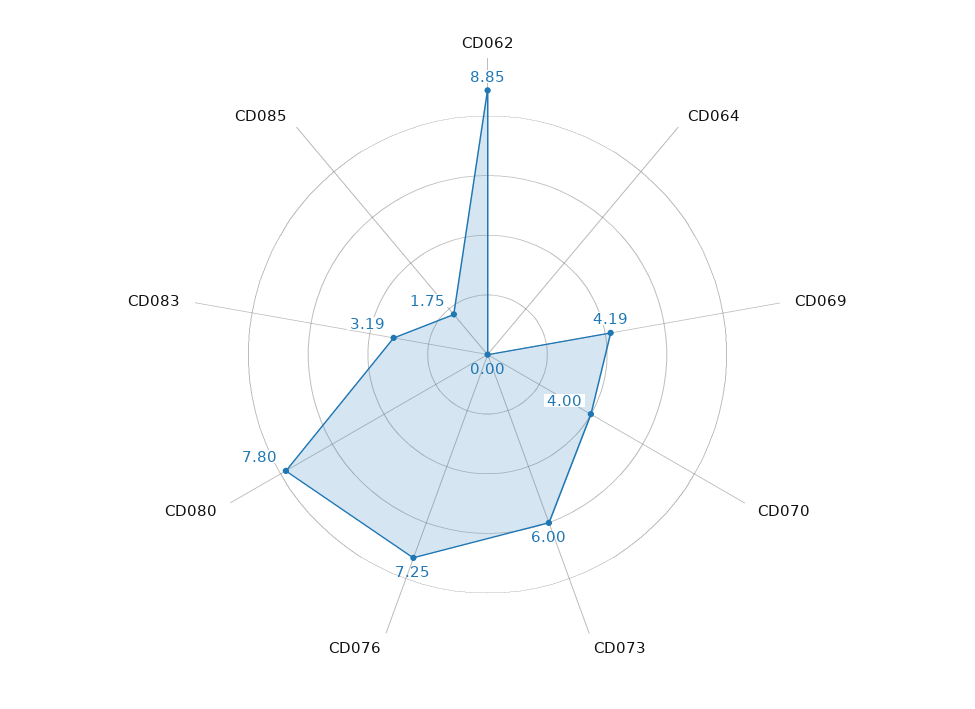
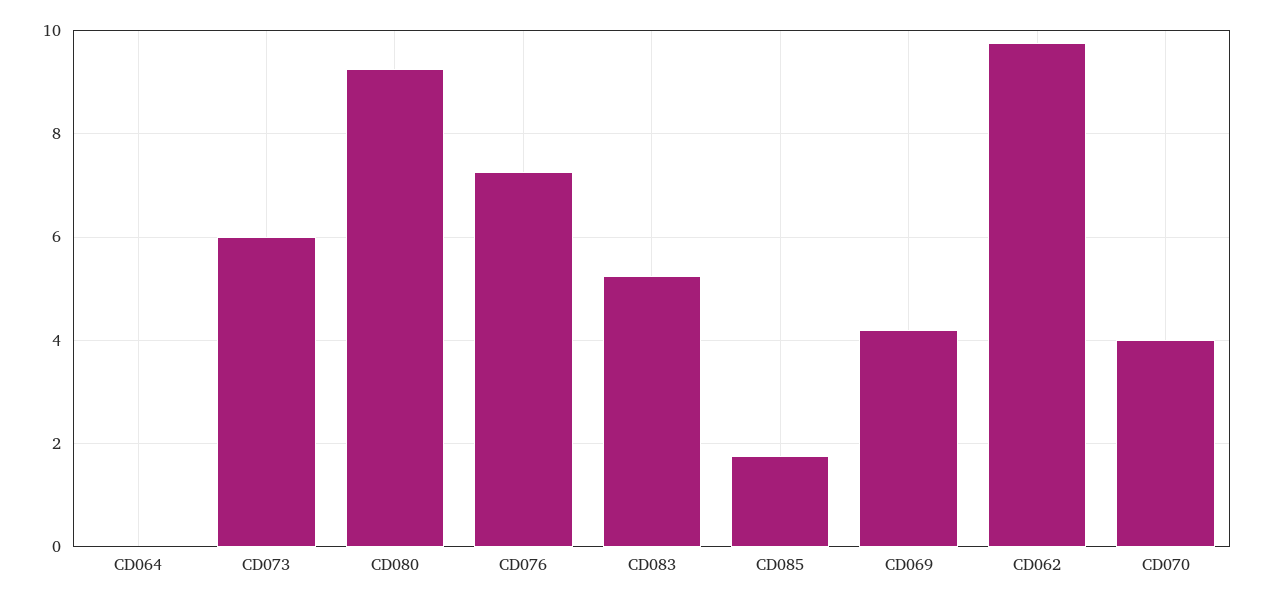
CD062: 8.85 -> 9.8
CD080: 7.8 -> 9.2
CD083: 3.19 -> 5.2

